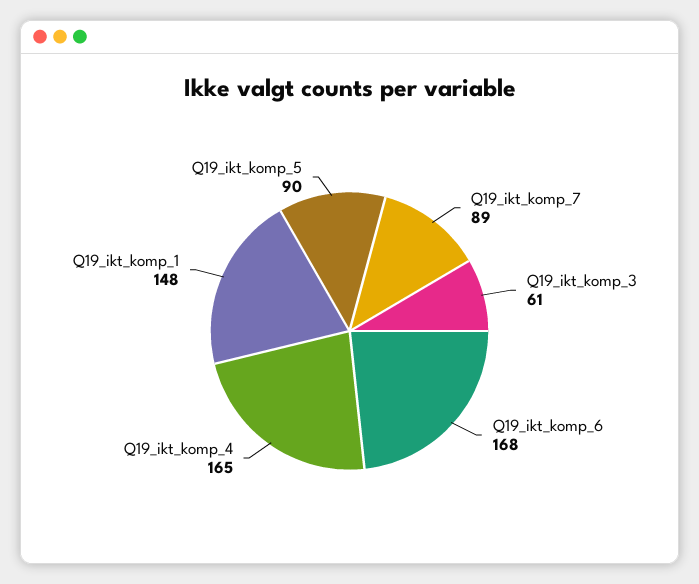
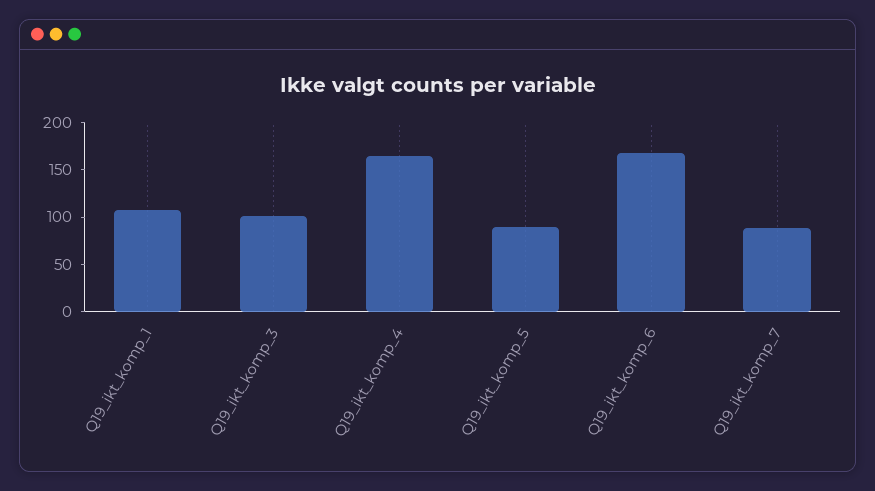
Q19_ikt_komp_3: 61 -> 100
Q19_ikt_komp_1: 148 -> 110

